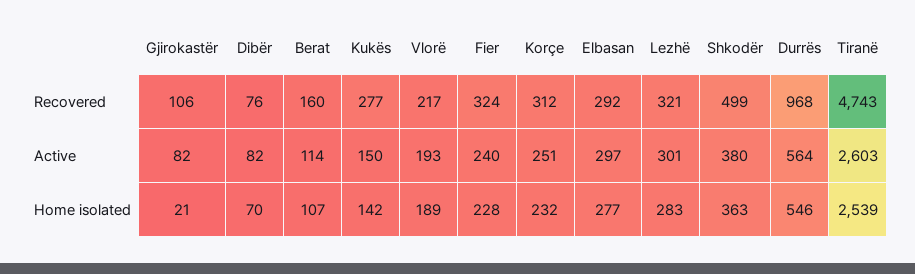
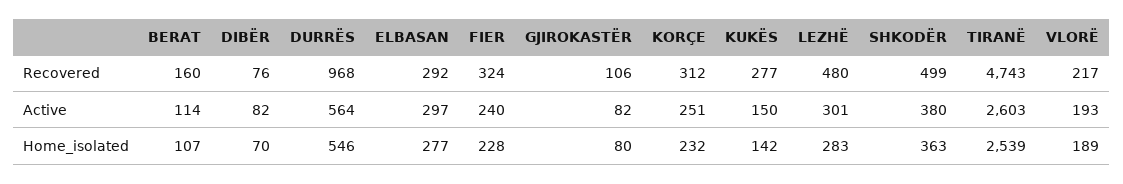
Lezhë, Recovered: 321 -> 480
Gjirokastër, Home isolated: 21 -> 80

